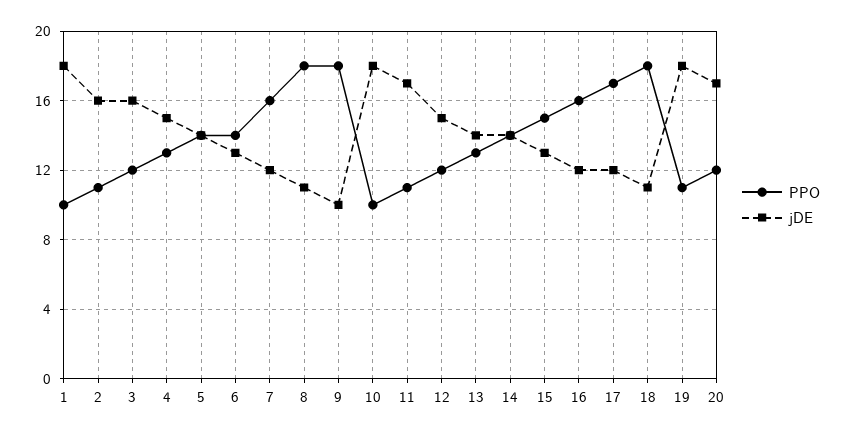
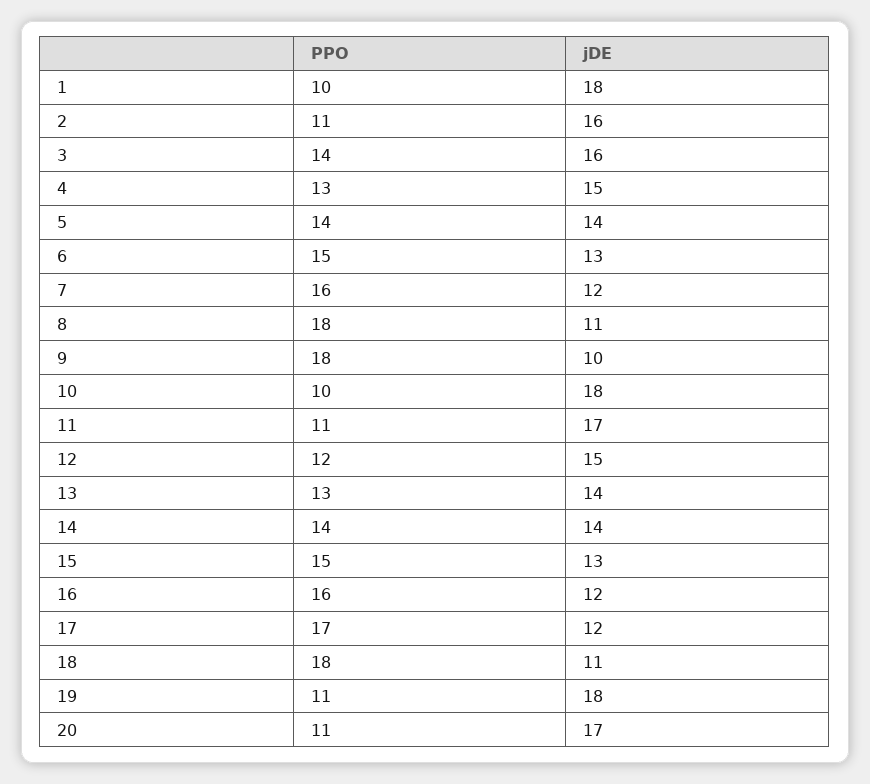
PPO, 3: 12 -> 14
PPO, 6: 14 -> 15
PPO, 20: 12 -> 11

